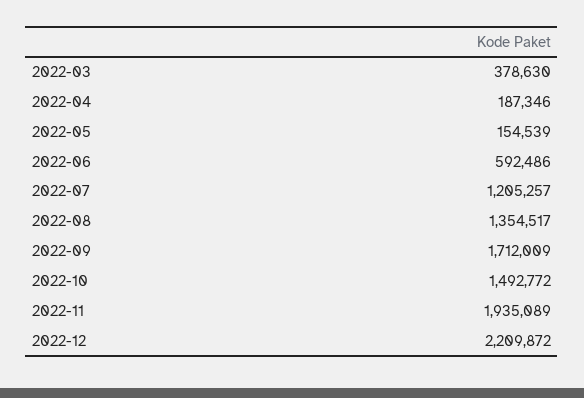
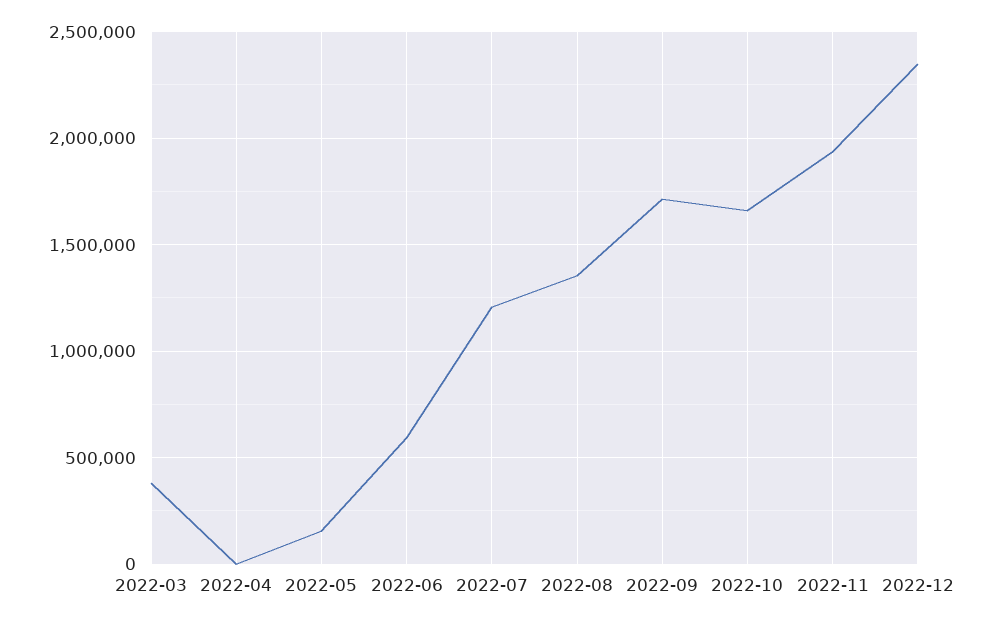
2022-04: 187346 -> 0
2022-10: 1492772 -> 1650000
2022-12: 2209872 -> 2350000

